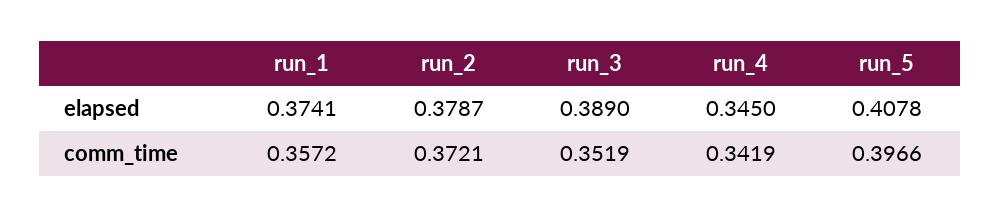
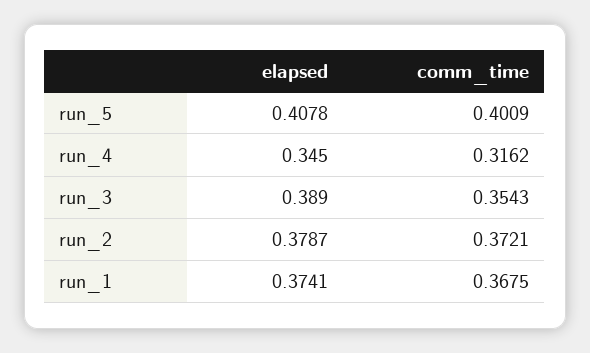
run_1, comm_time: 0.3572 -> 0.3675
run_3, comm_time: 0.3519 -> 0.3543
run_4, comm_time: 0.3419 -> 0.3162
run_5, comm_time: 0.3966 -> 0.4009

